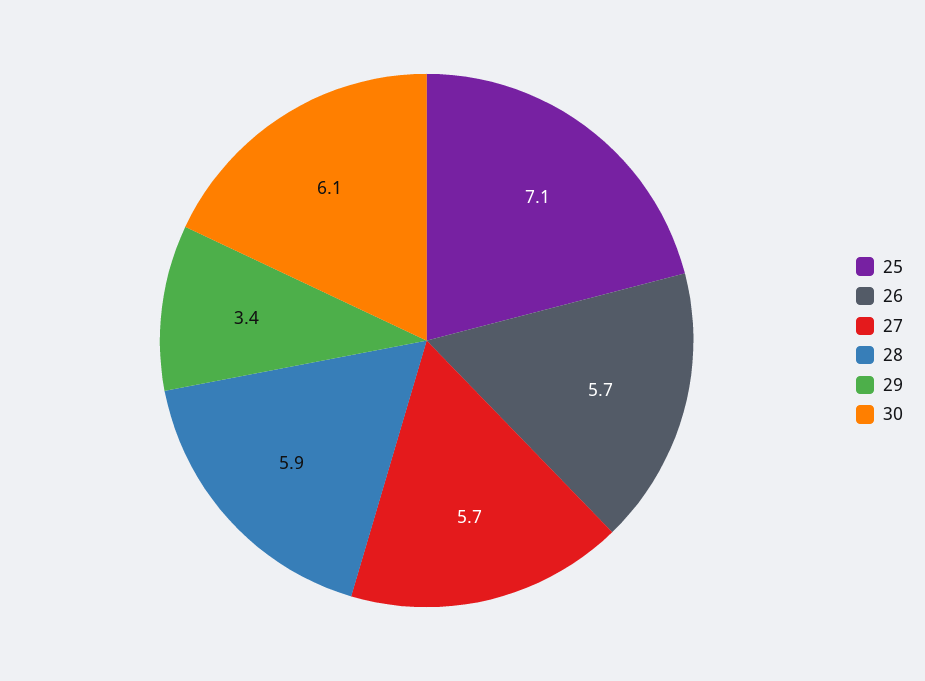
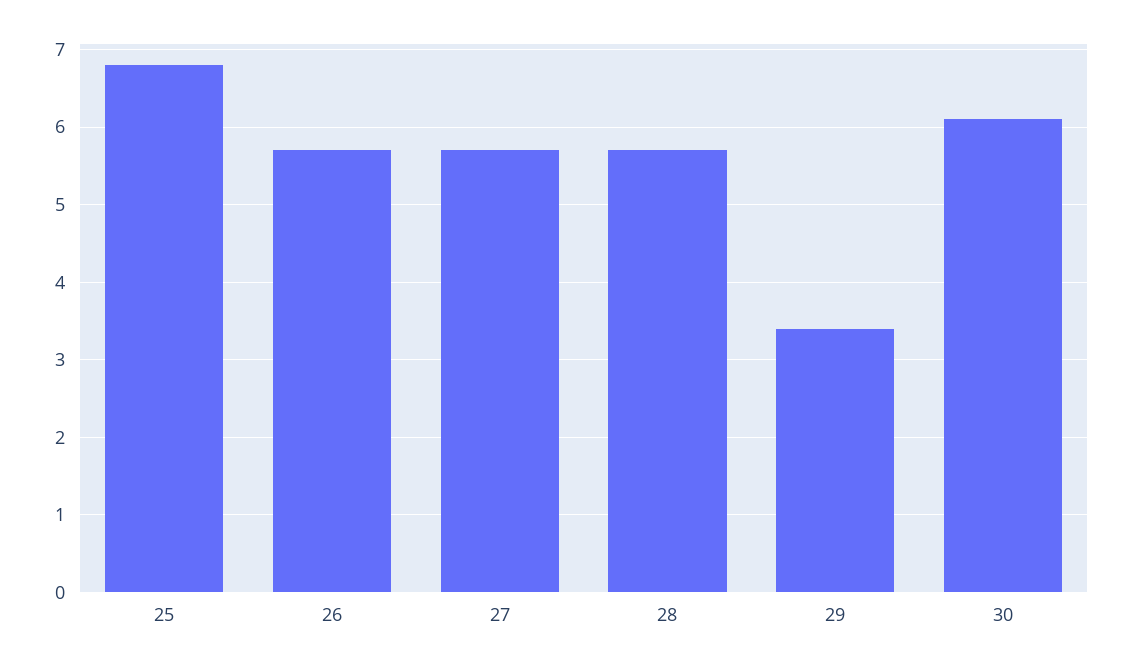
25: 7.1 -> 6.8
28: 5.9 -> 5.7

